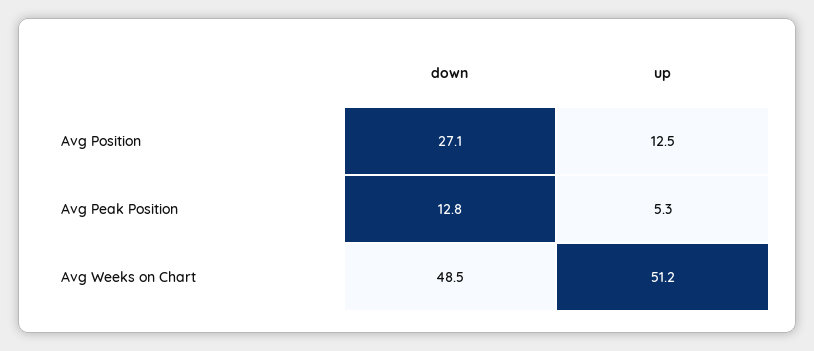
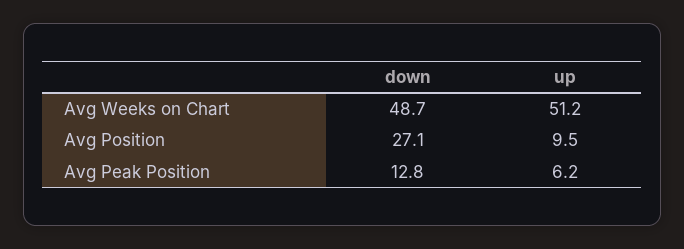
up, Avg Position: 12.5 -> 9.5
up, Avg Peak Position: 5.3 -> 6.2
down, Avg Weeks on Chart: 48.5 -> 48.7

